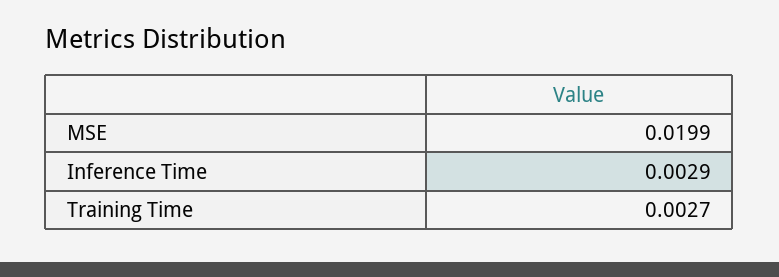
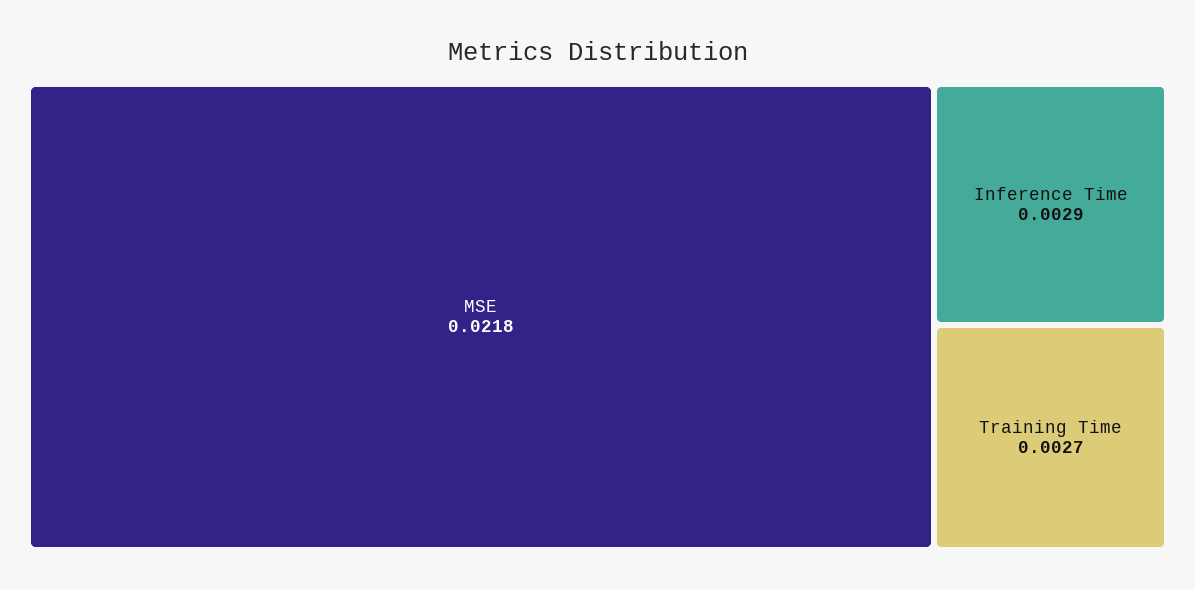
MSE: 0.0199 -> 0.0218

